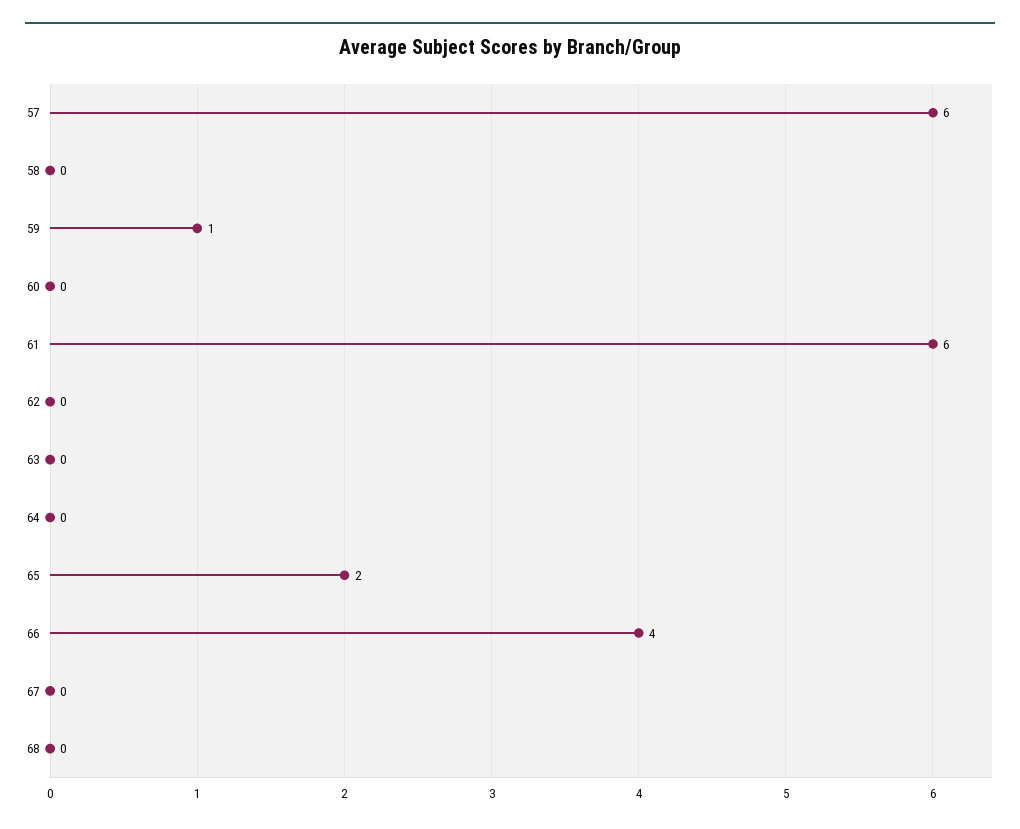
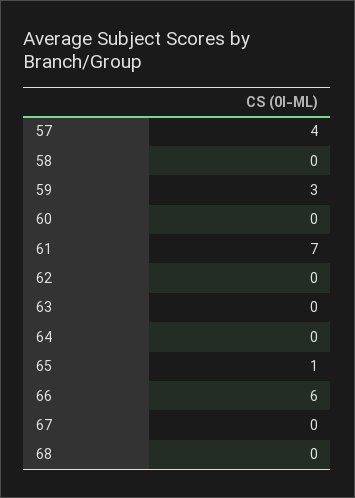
57: 6 -> 4
59: 1 -> 3
61: 6 -> 7
65: 2 -> 1
66: 4 -> 6

